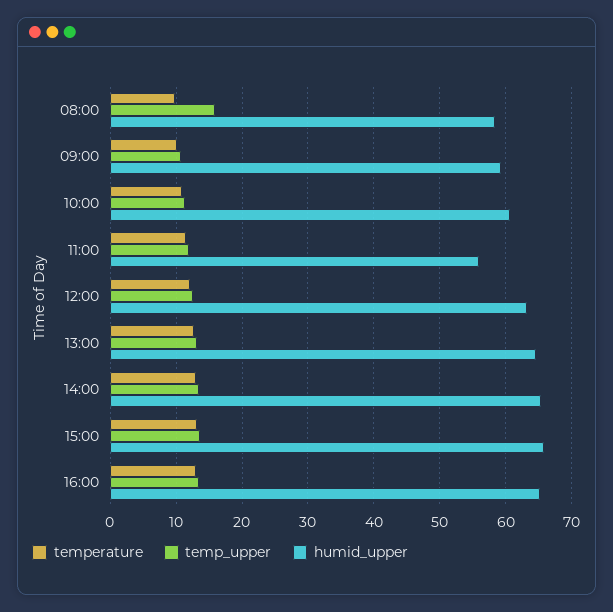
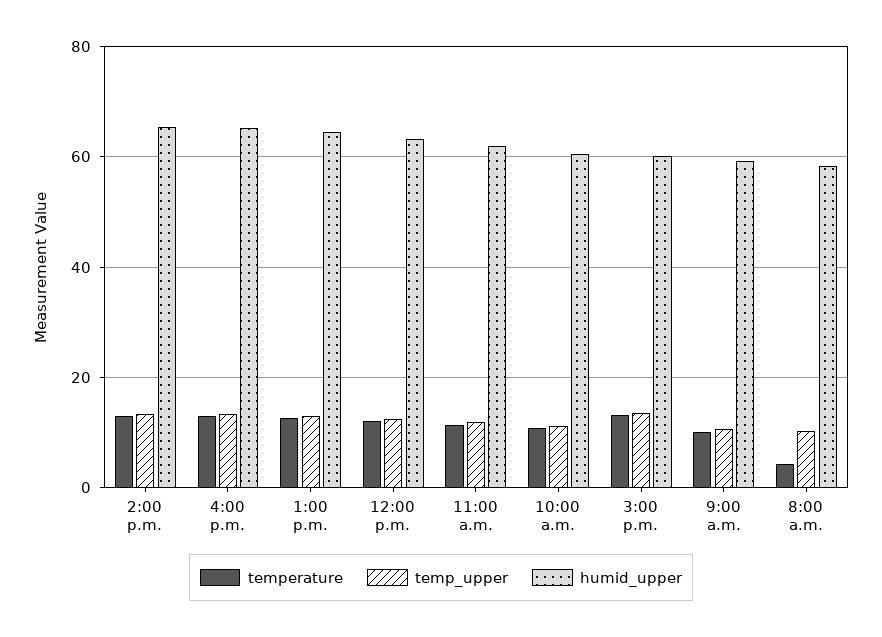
temperature, 08:00: 10 -> 4
temp_upper, 08:00: 16 -> 10
humid_upper, 11:00: 56 -> 62
humid_upper, 15:00: 66 -> 60

